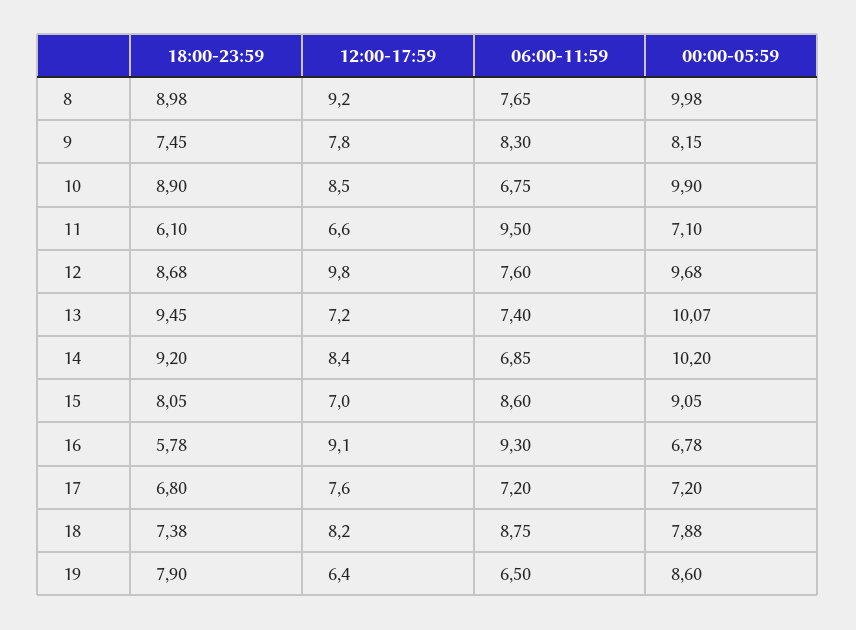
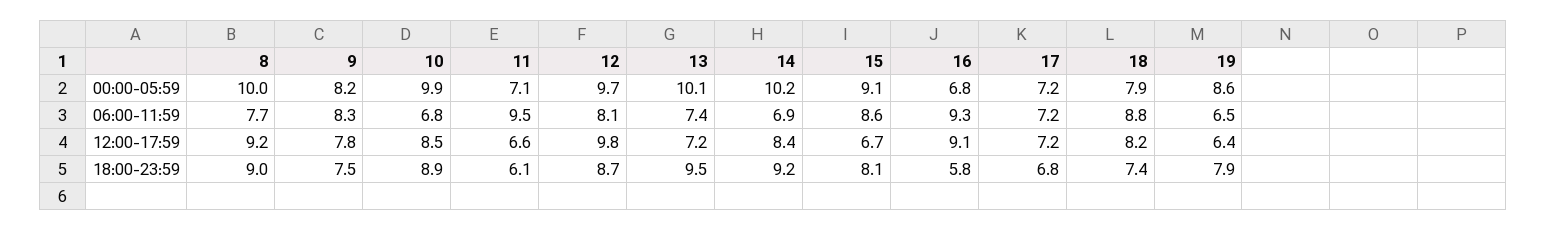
06:00-11:59, 12: 7.6 -> 8.1
12:00-17:59, 15: 7 -> 6.7
12:00-17:59, 17: 7.6 -> 7.2

